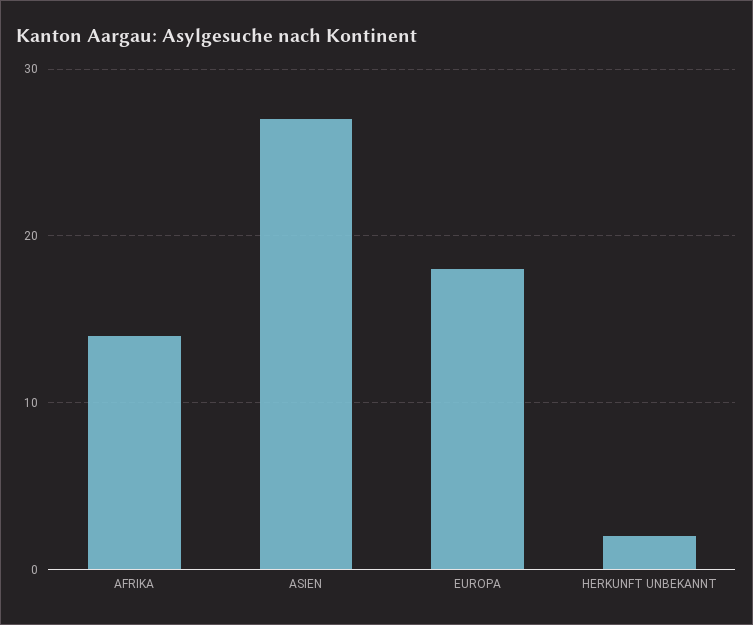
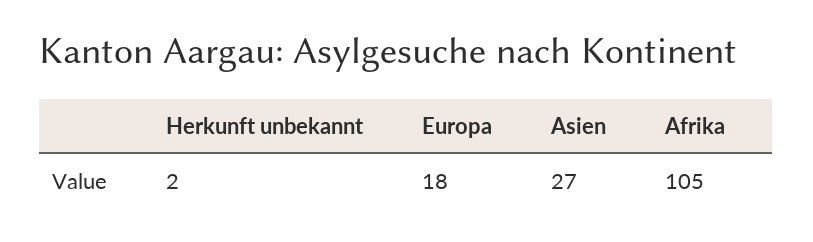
AFRIKA: 14 -> 105

